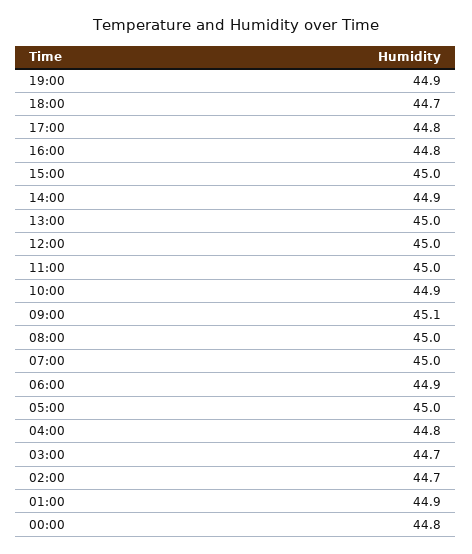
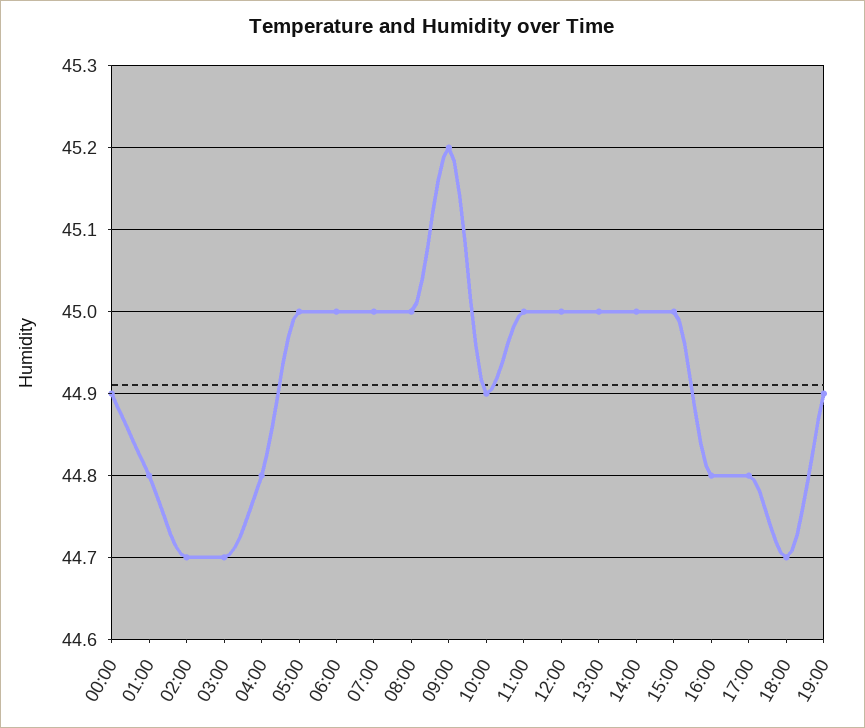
14:00: 44.9 -> 45
09:00: 45.1 -> 45.2
06:00: 44.9 -> 45
01:00: 44.9 -> 44.8
00:00: 44.8 -> 44.9

